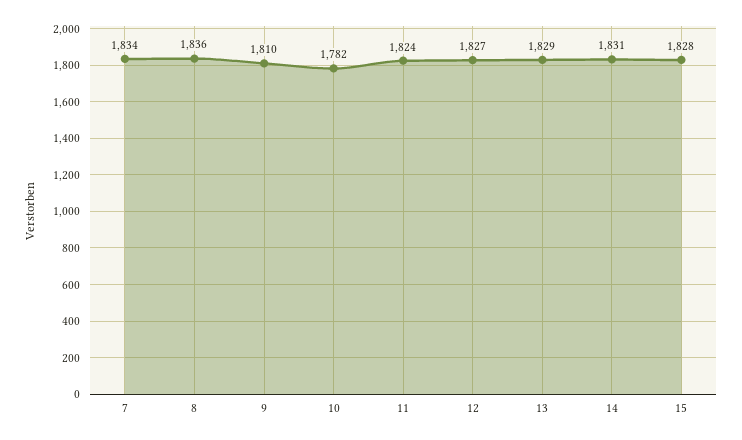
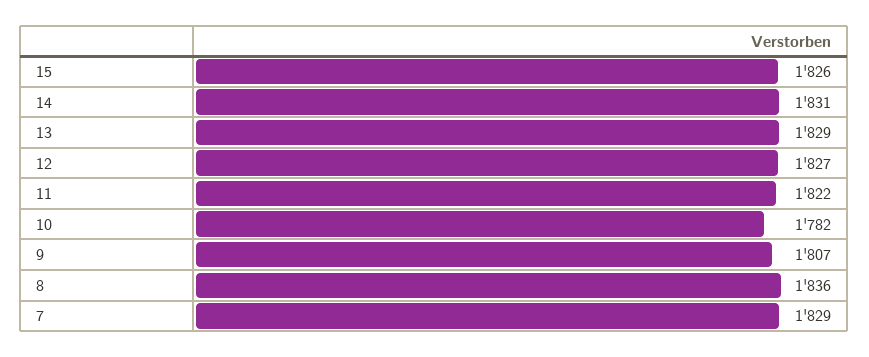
7: 1834 -> 1829
9: 1810 -> 1807
11: 1824 -> 1822
15: 1828 -> 1826

